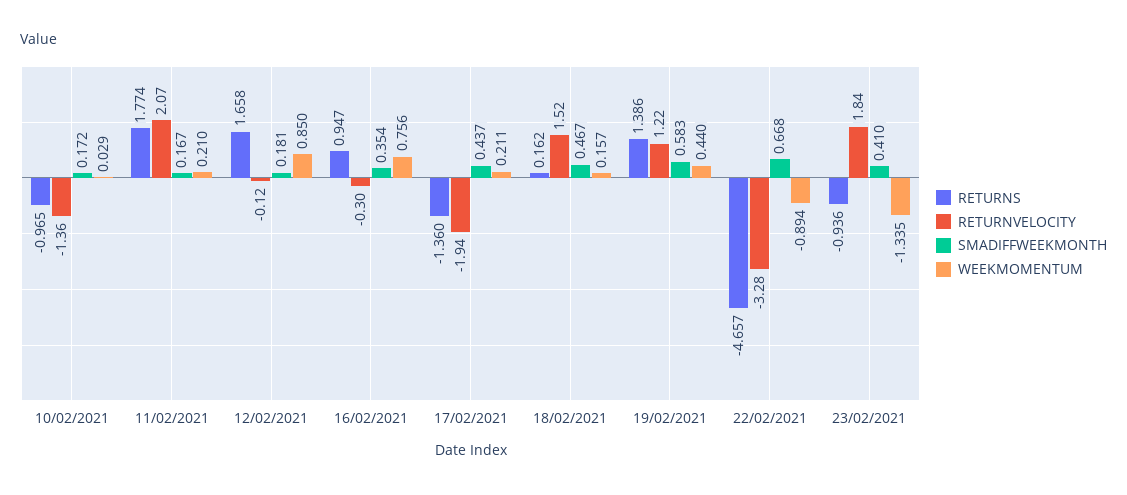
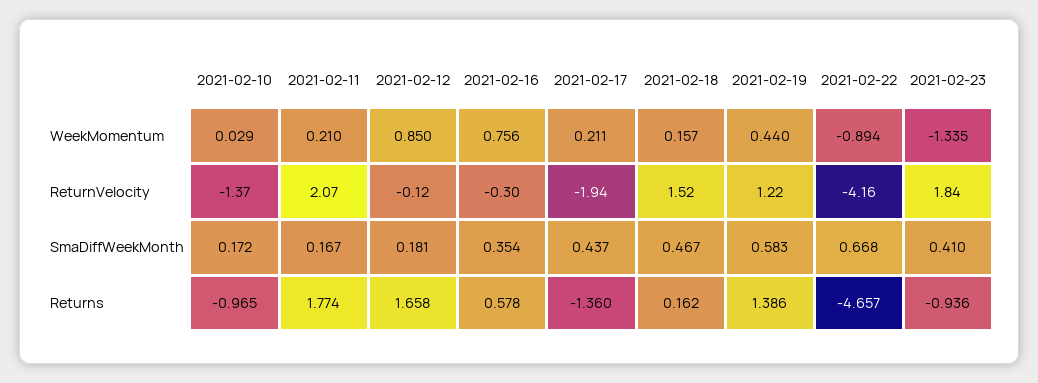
RETURNVELOCITY, 10/02/2021: -1.36 -> -1.37
RETURNS, 16/02/2021: 0.947 -> 0.578
RETURNVELOCITY, 22/02/2021: -3.28 -> -4.16

